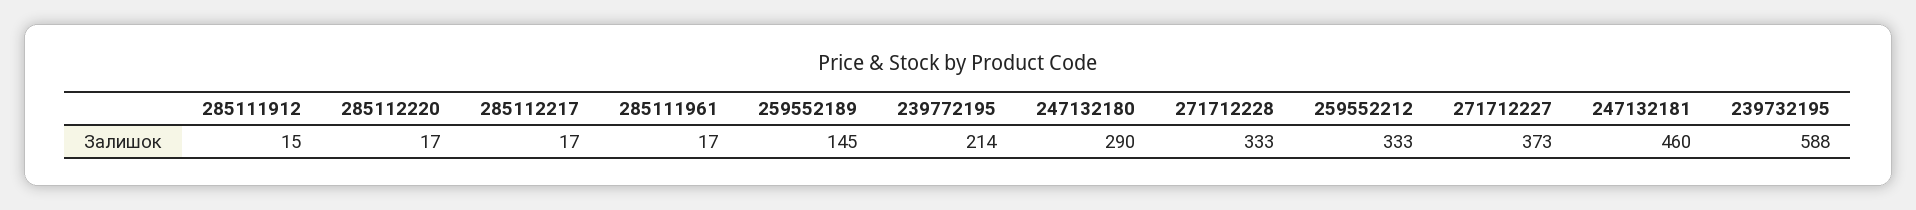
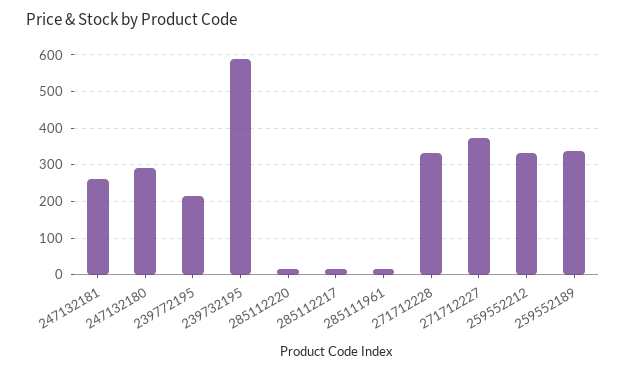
285111912: 15 -> none
259552189: 145 -> 340
247132181: 460 -> 260

